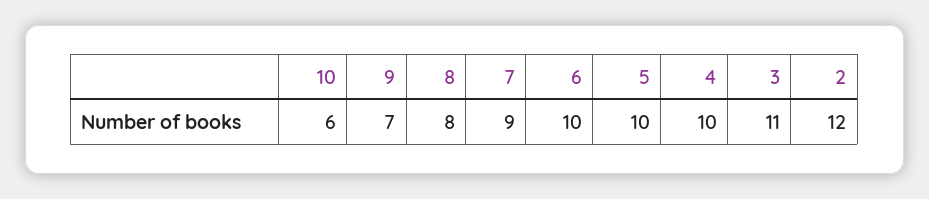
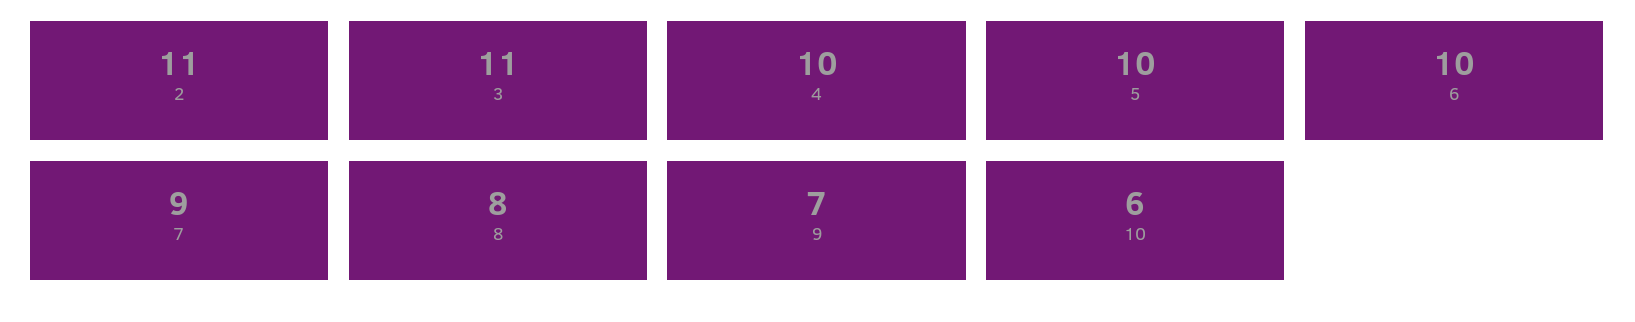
2: 12 -> 11

